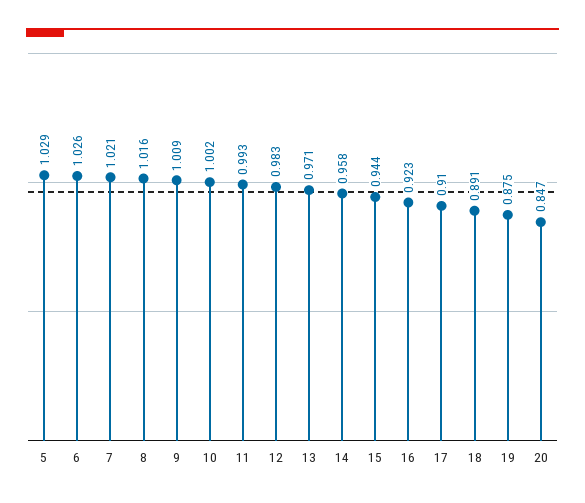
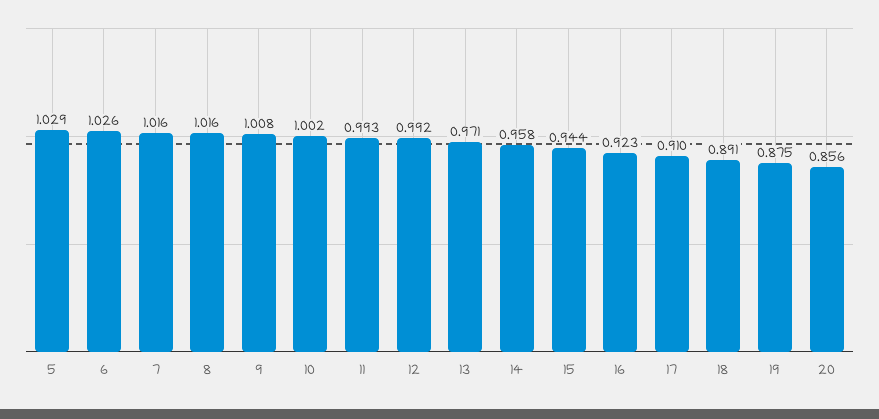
7: 1.021 -> 1.016
9: 1.009 -> 1.008
12: 0.983 -> 0.992
20: 0.847 -> 0.856

